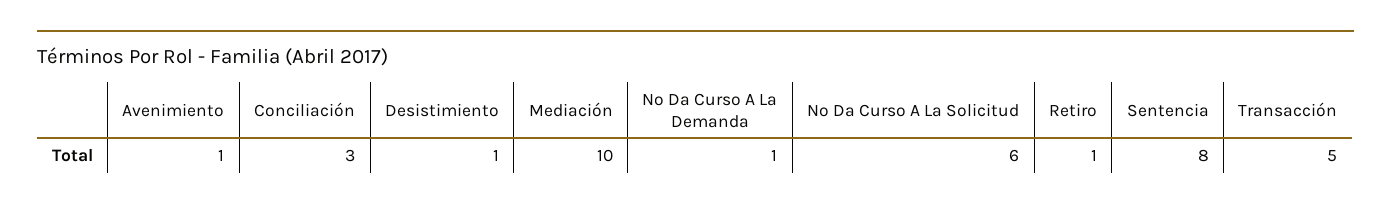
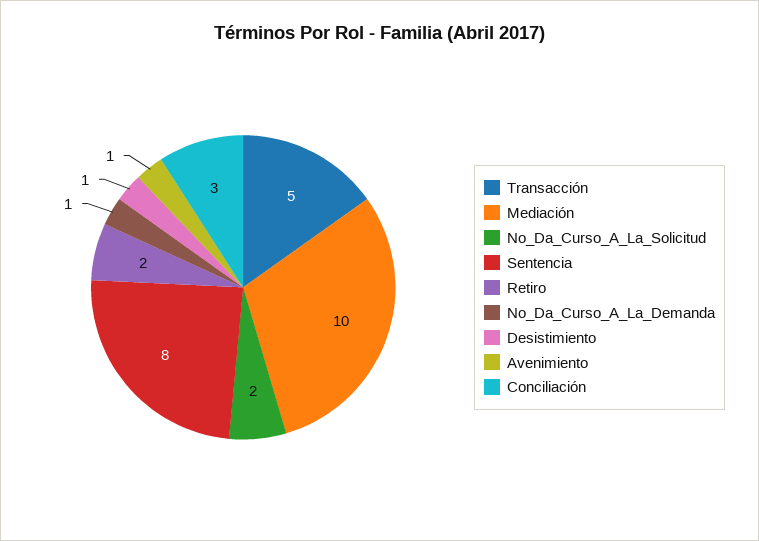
No Da Curso A La Solicitud: 6 -> 2
Retiro: 1 -> 2

